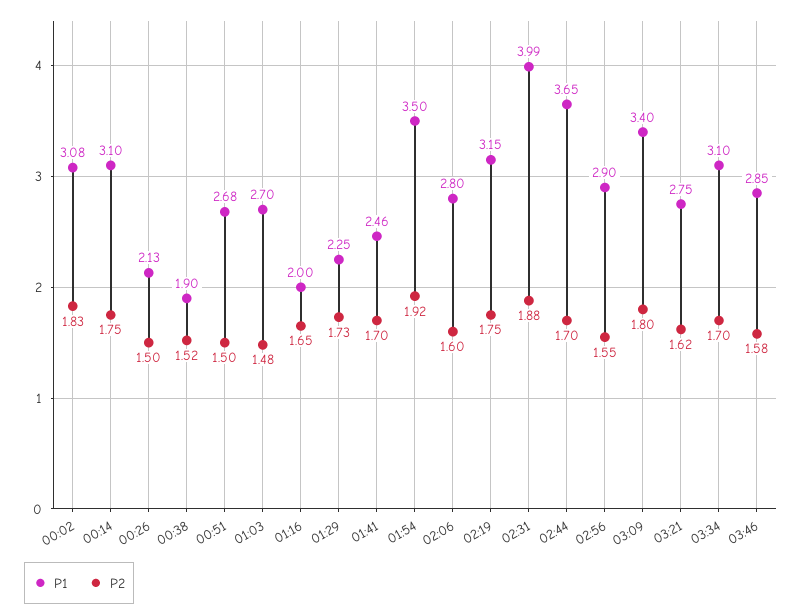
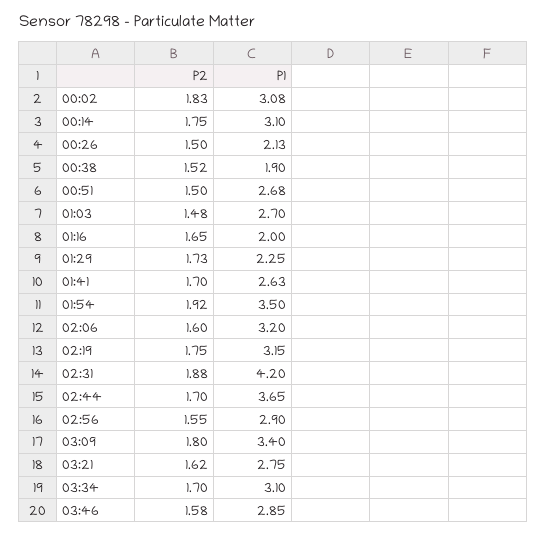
P1, 01:41: 2.46 -> 2.63
P1, 02:06: 2.8 -> 3.2
P1, 02:31: 3.99 -> 4.2

